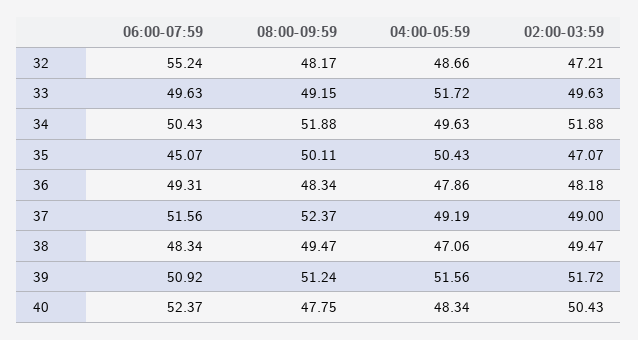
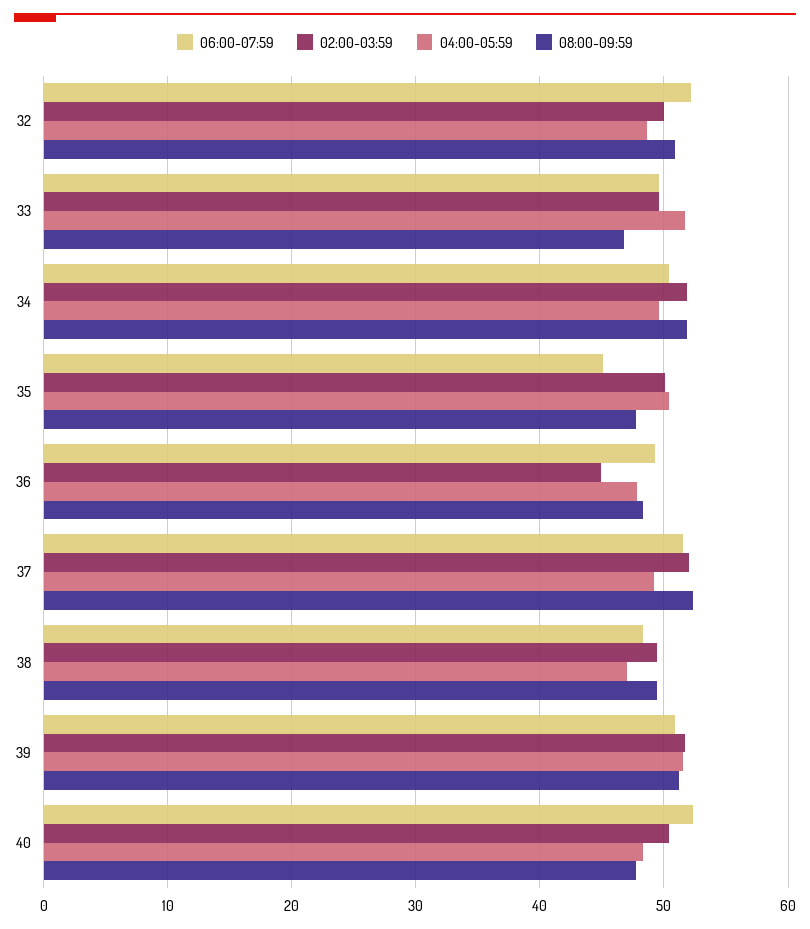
06:00-07:59, 32: 55.24 -> 52
08:00-09:59, 32: 48.17 -> 51
02:00-03:59, 32: 47.21 -> 50
08:00-09:59, 33: 49.15 -> 47
08:00-09:59, 35: 50.11 -> 48
02:00-03:59, 35: 47.07 -> 50
02:00-03:59, 36: 48.18 -> 45
02:00-03:59, 37: 49 -> 52

